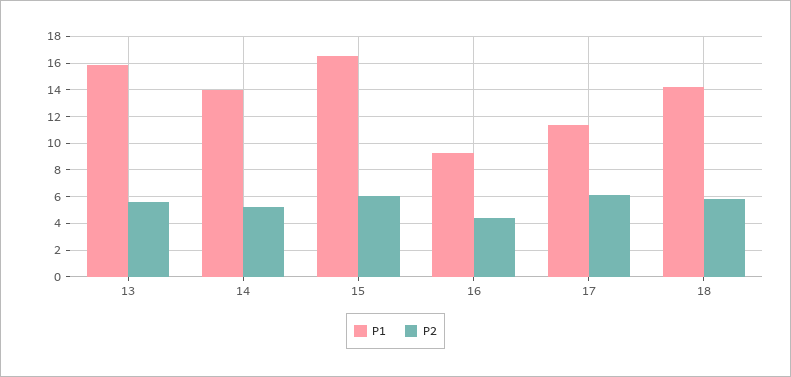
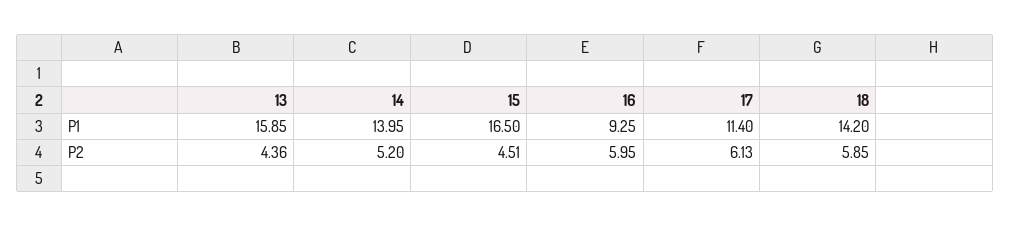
P2, 13: 5.5 -> 4.36
P2, 15: 6 -> 4.51
P2, 16: 4.5 -> 5.95

